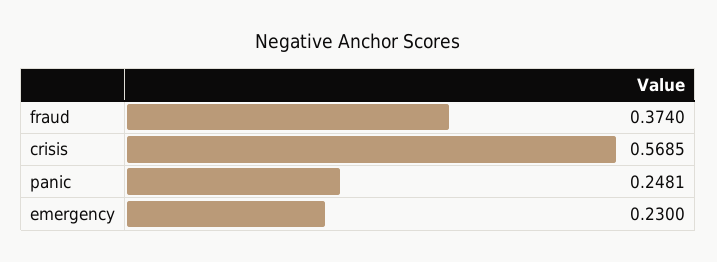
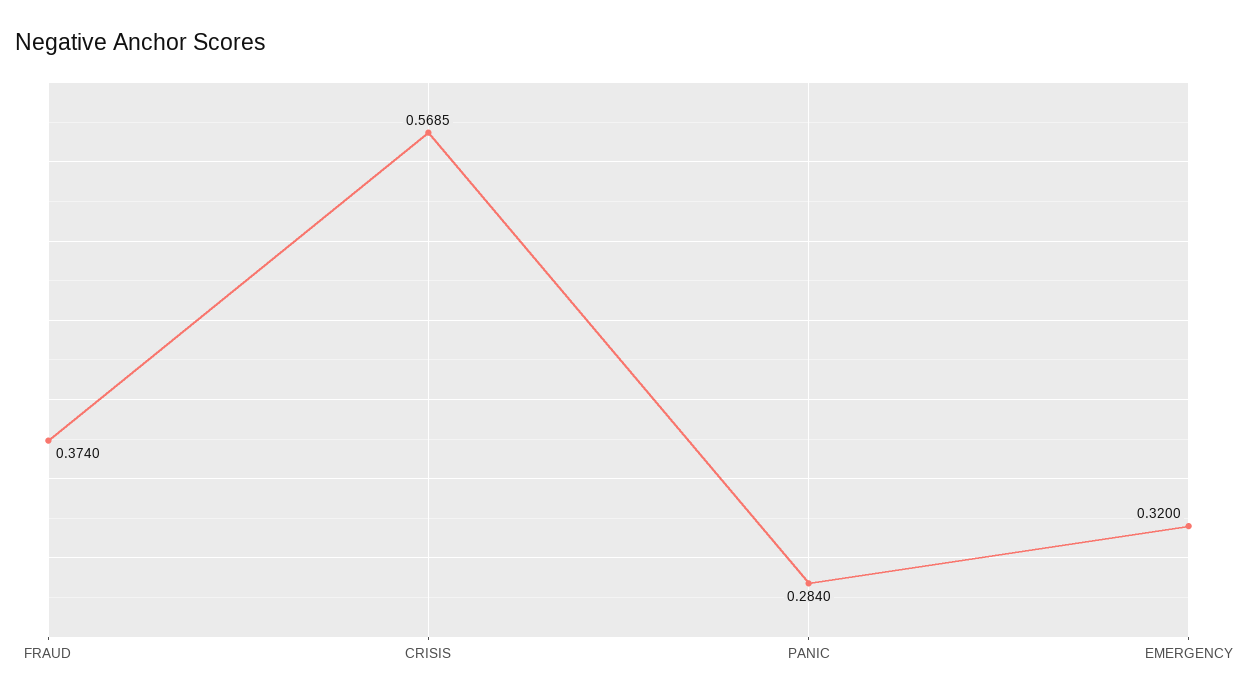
panic: 0.2481 -> 0.284
emergency: 0.23 -> 0.32

